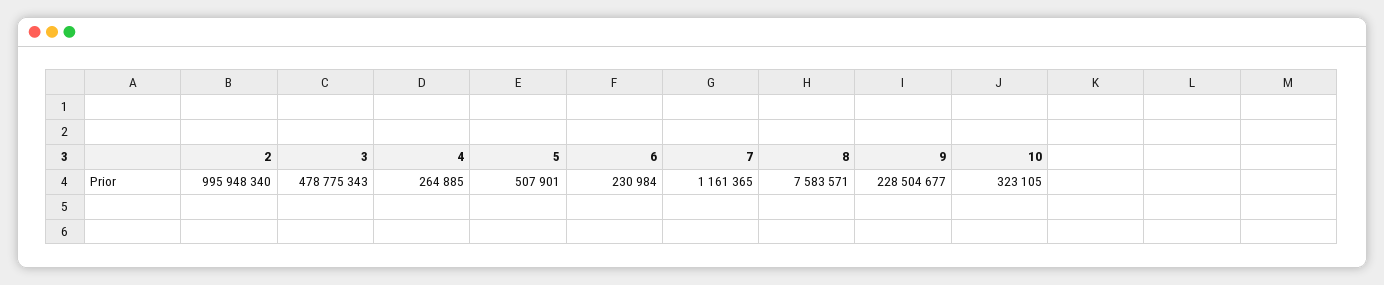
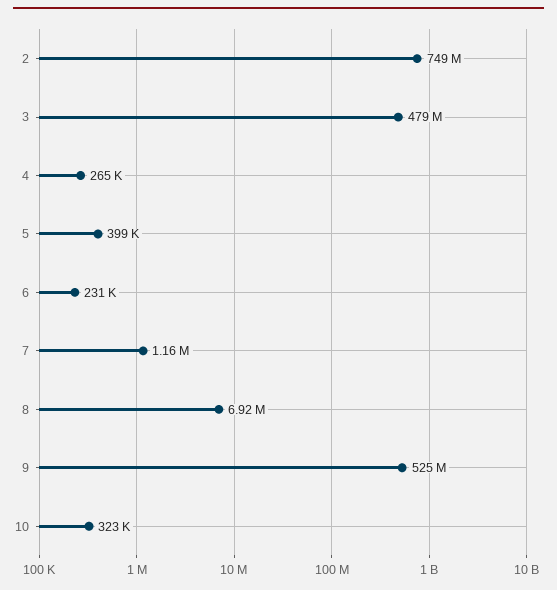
2: 995948340 -> 749000000
5: 507901 -> 399000
8: 7583571 -> 6920000
9: 228504677 -> 525000000

